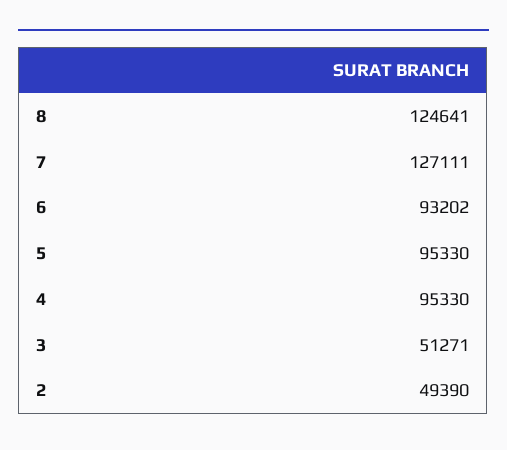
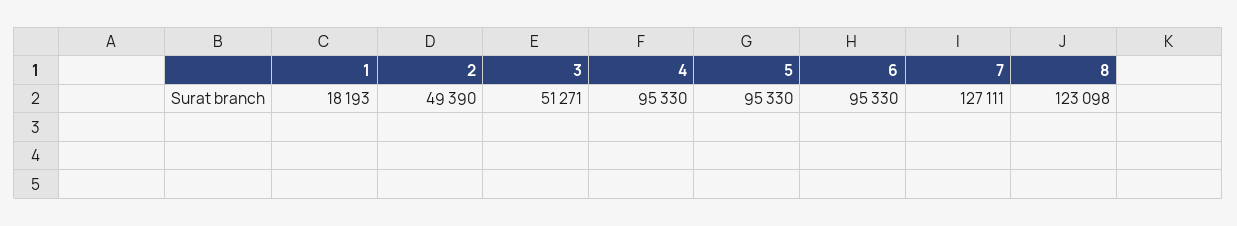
8: 124641 -> 123098
6: 93202 -> 95330
1: none -> 18193

